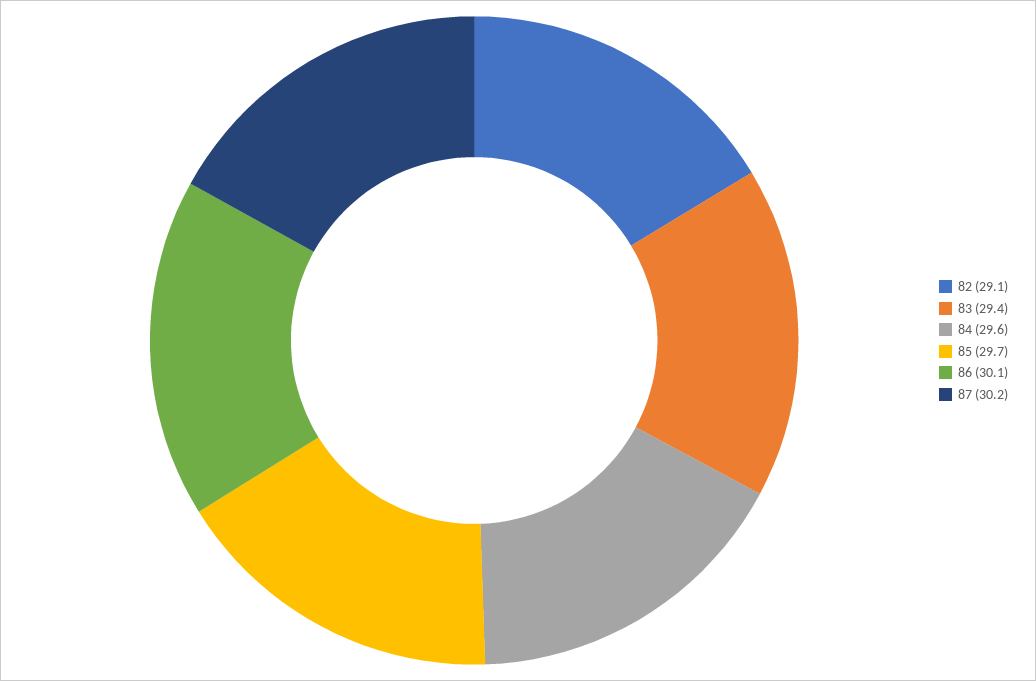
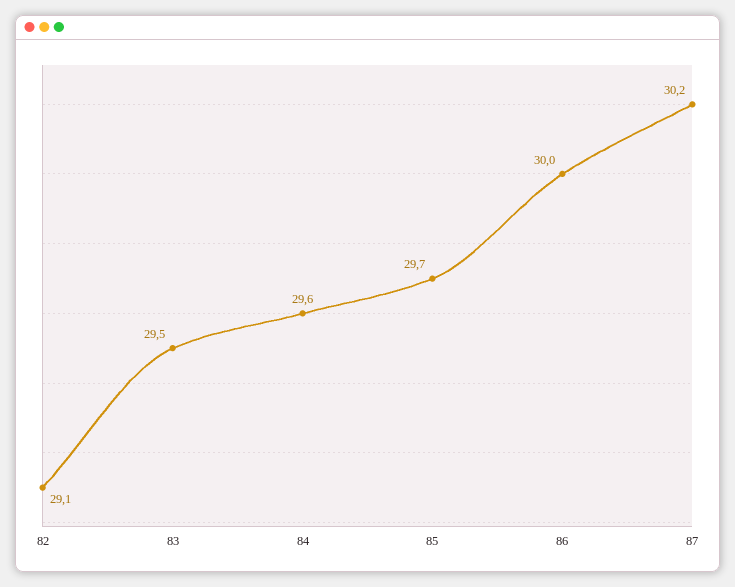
83: 29.4 -> 29.5
86: 30.1 -> 30

